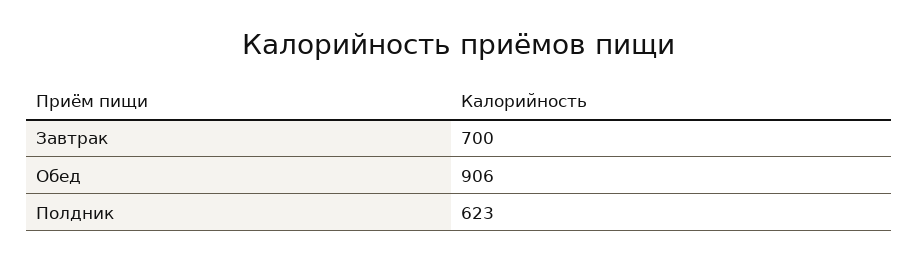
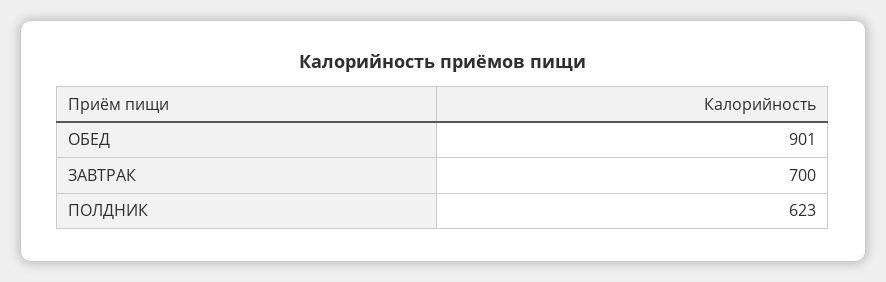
Обед: 906 -> 901

